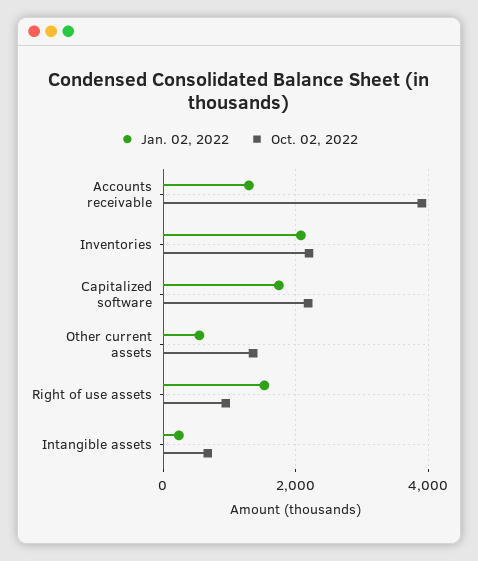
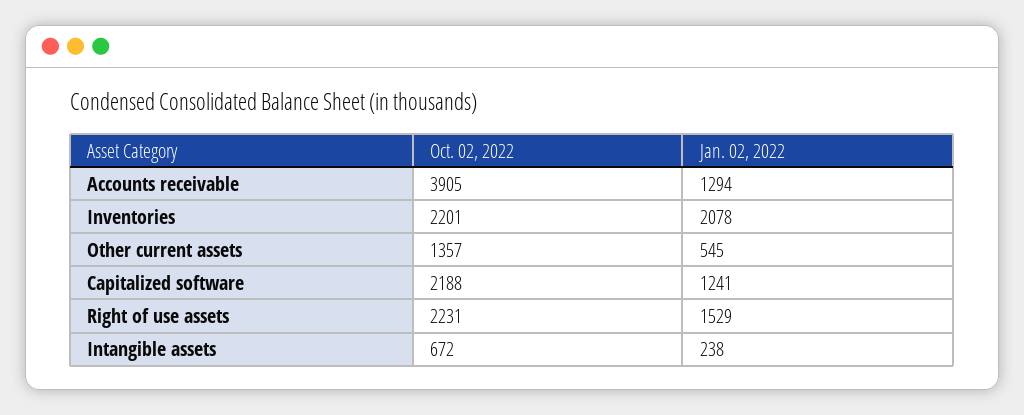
Jan. 02, 2022, Capitalized software: 1800 -> 1241
Oct. 02, 2022, Right of use assets: 1000 -> 2231

